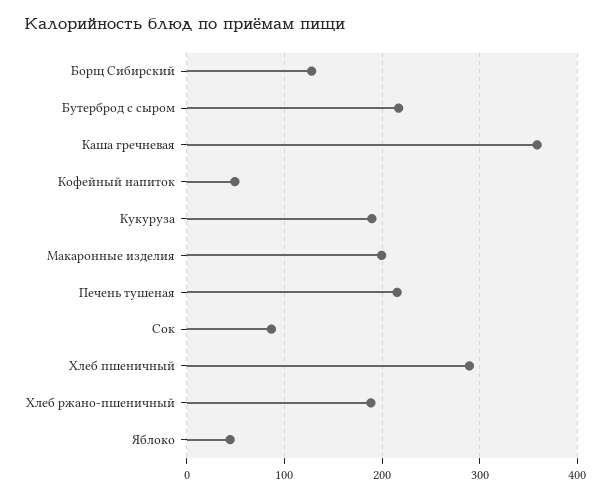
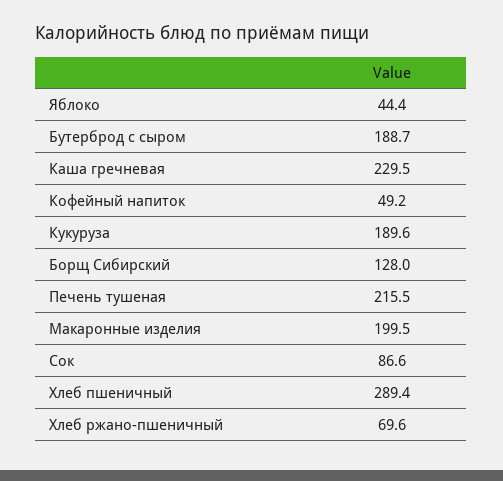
Бутерброд с сыром: 220 -> 188.7
Каша гречневая: 360 -> 229.5
Хлеб ржано-пшеничный: 190 -> 69.6

